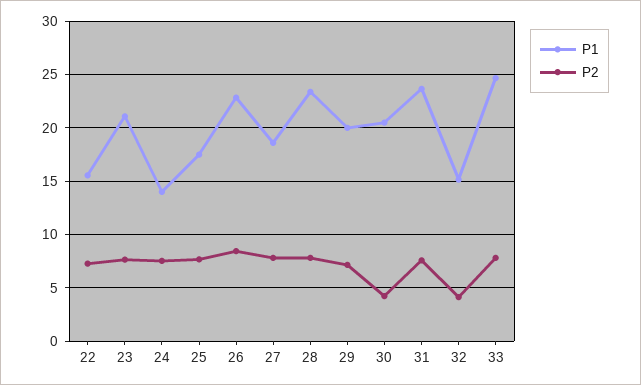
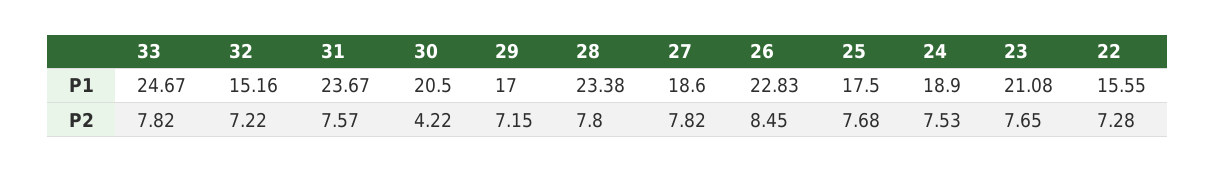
P1, 24: 14 -> 18.9
P1, 29: 20 -> 17
P2, 32: 4 -> 7.22

